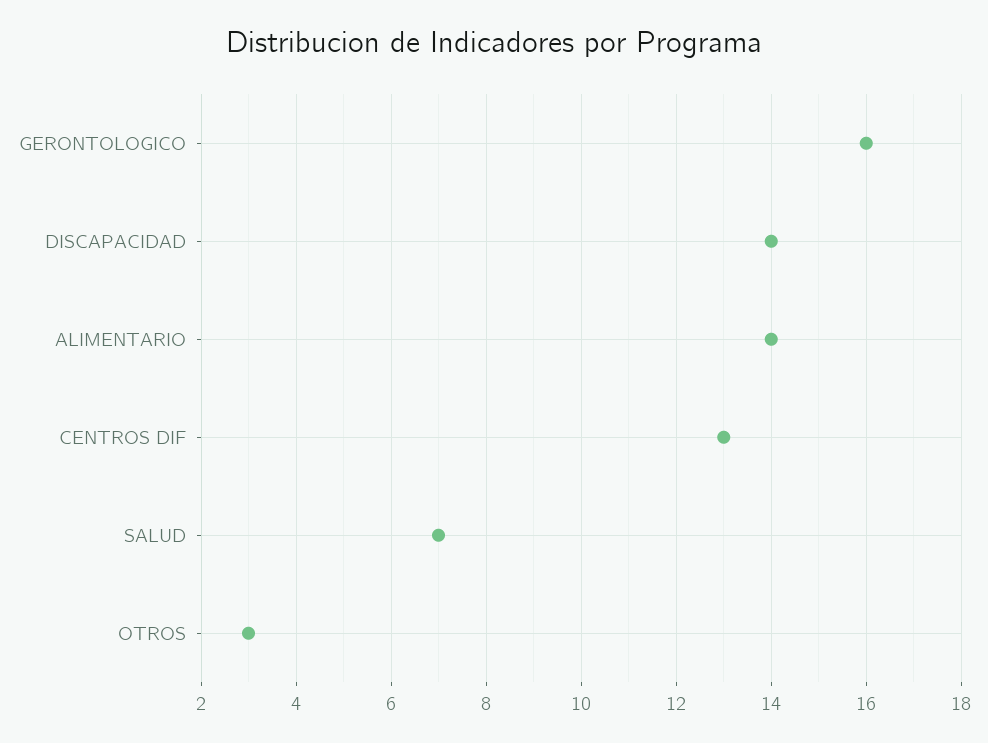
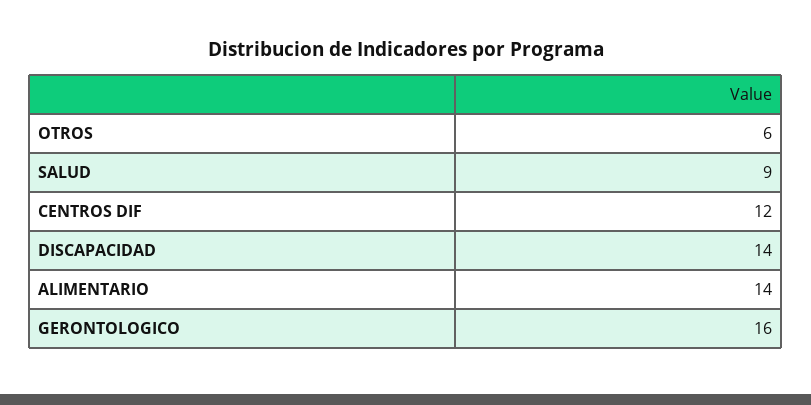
CENTROS DIF: 13 -> 12
SALUD: 7 -> 9
OTROS: 3 -> 6

